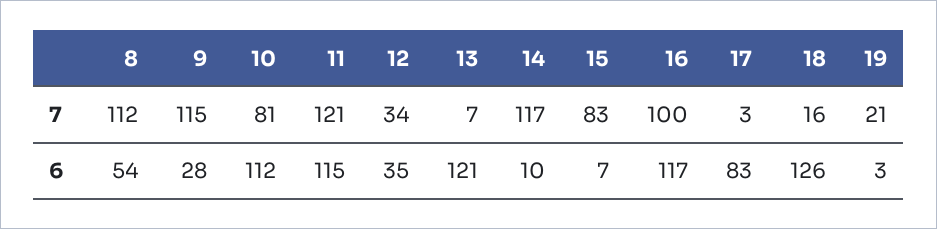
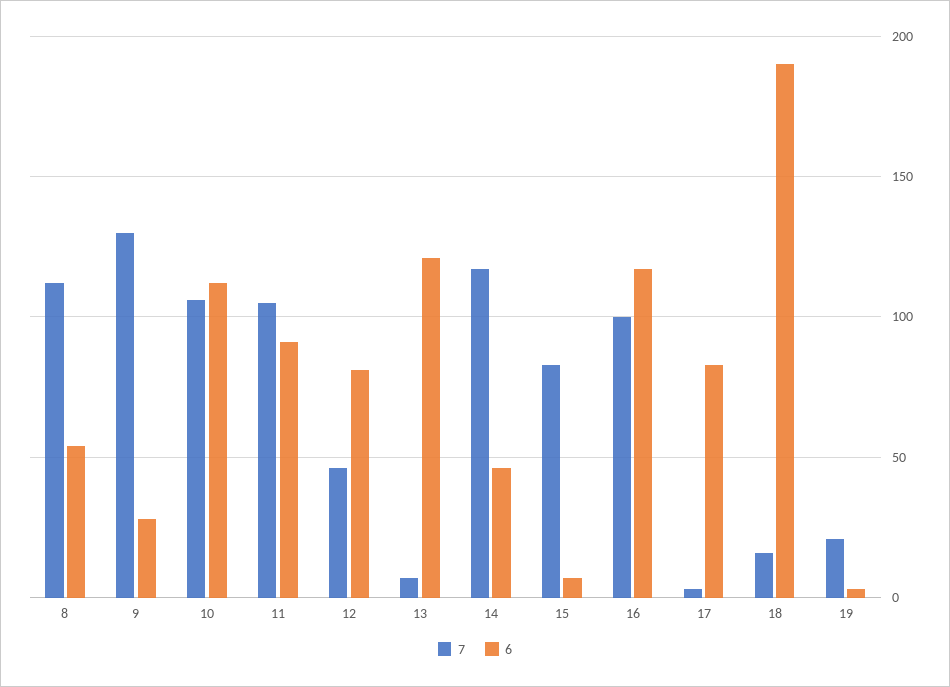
7, 9: 115 -> 130
7, 10: 81 -> 105
7, 11: 121 -> 105
7, 12: 34 -> 45
6, 11: 115 -> 90
6, 12: 35 -> 80
6, 14: 10 -> 45
6, 18: 126 -> 190

